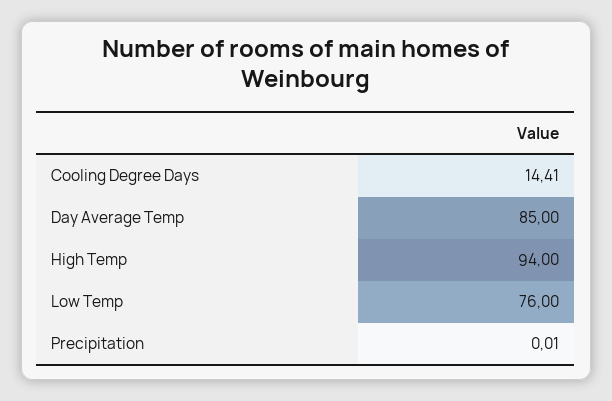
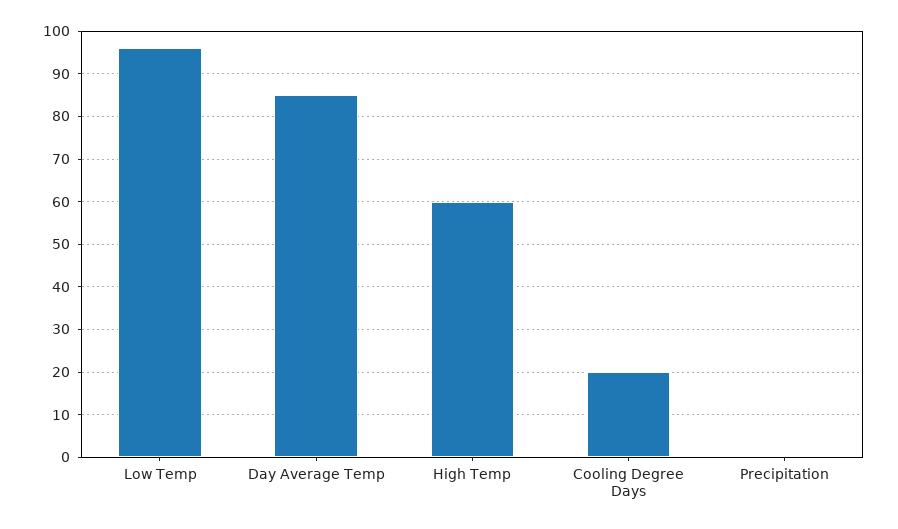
Cooling Degree Days: 14.41 -> 20
High Temp: 94 -> 60
Low Temp: 76 -> 96

